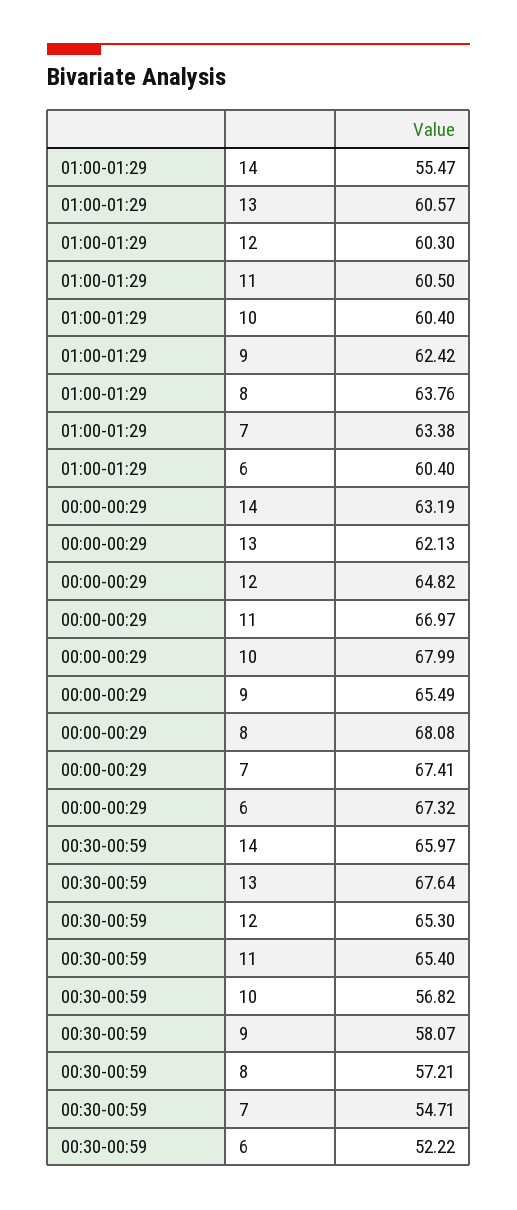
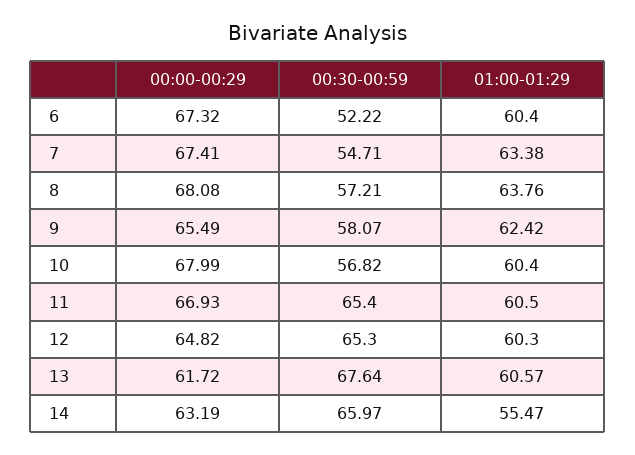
00:00-00:29, 13: 62.13 -> 61.72
00:00-00:29, 11: 66.97 -> 66.93

